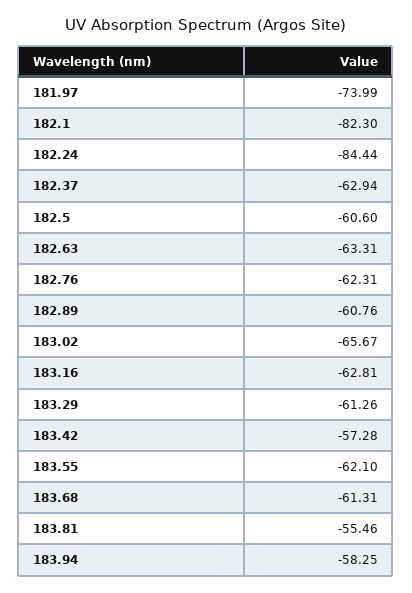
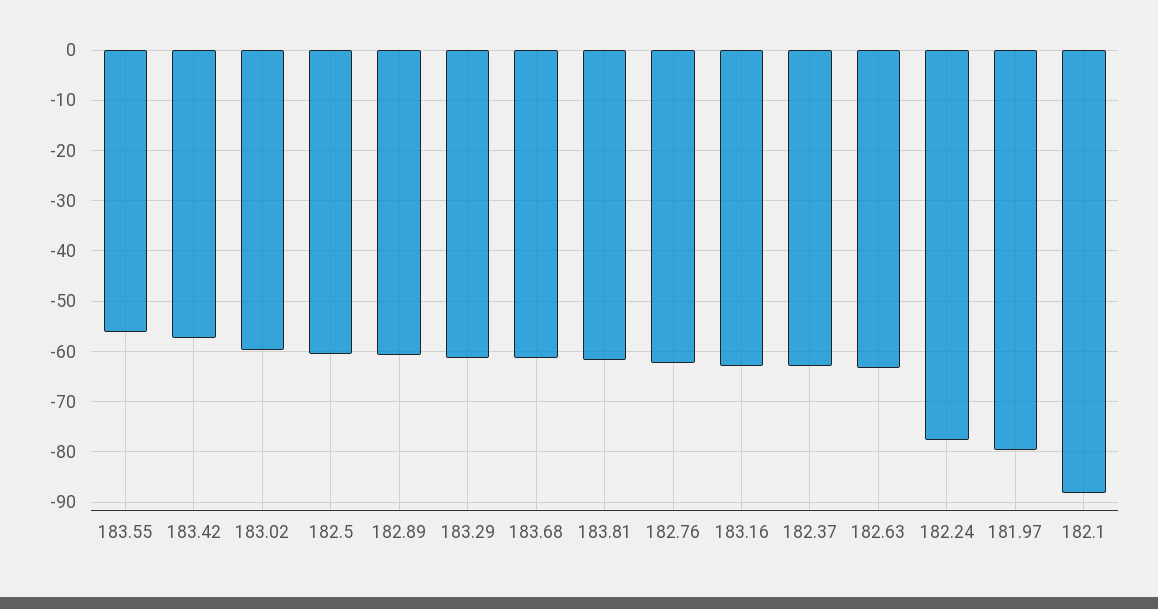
181.97: -73.99 -> -80
182.1: -82.3 -> -88
182.24: -84.44 -> -78
183.02: -65.67 -> -60
183.55: -62.1 -> -56
183.81: -55.46 -> -62
183.94: -58.25 -> none

